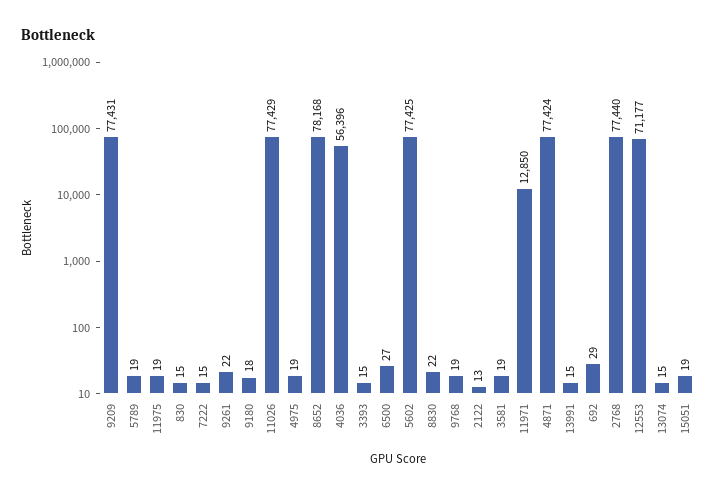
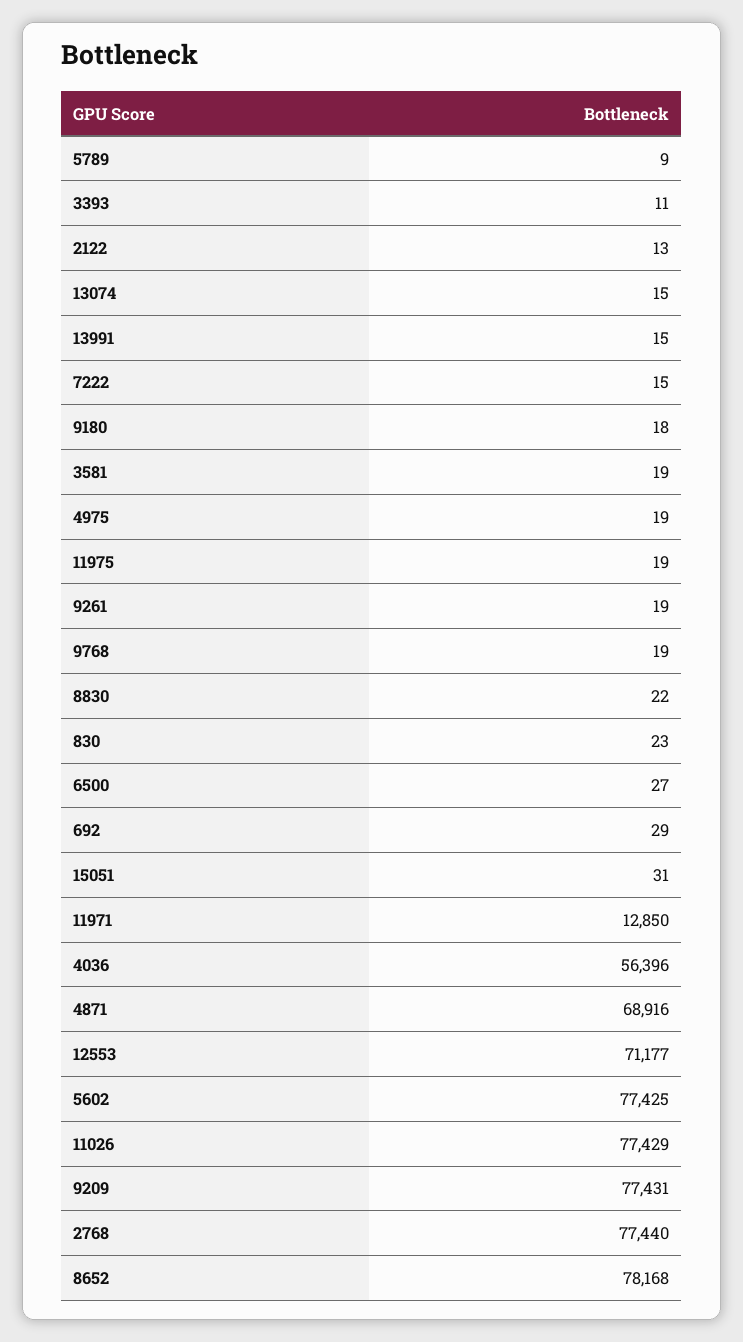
5789: 19 -> 9
830: 15 -> 23
9261: 22 -> 19
3393: 15 -> 11
4871: 77424 -> 68916
15051: 19 -> 31

